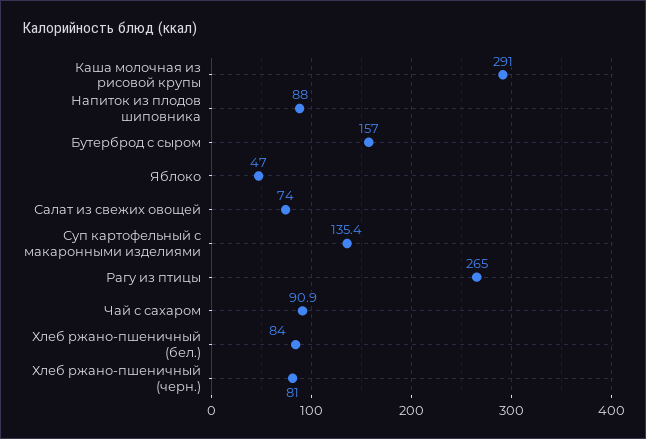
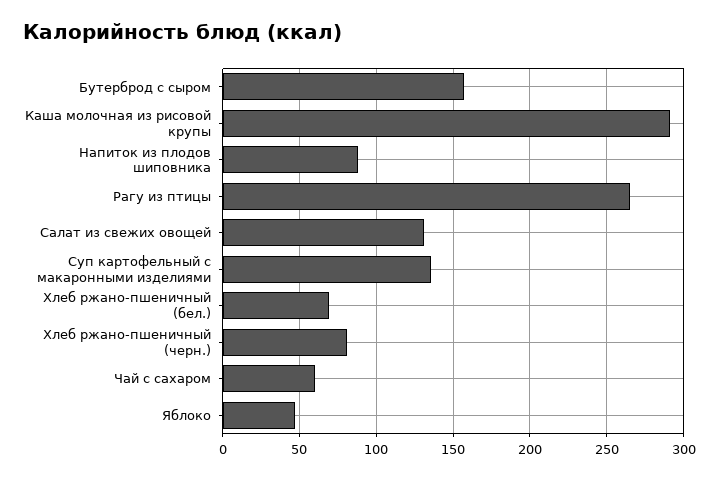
Салат из свежих овощей: 74 -> 130
Чай с сахаром: 90.9 -> 60
Хлеб ржано-пшеничный (бел.): 84 -> 70

